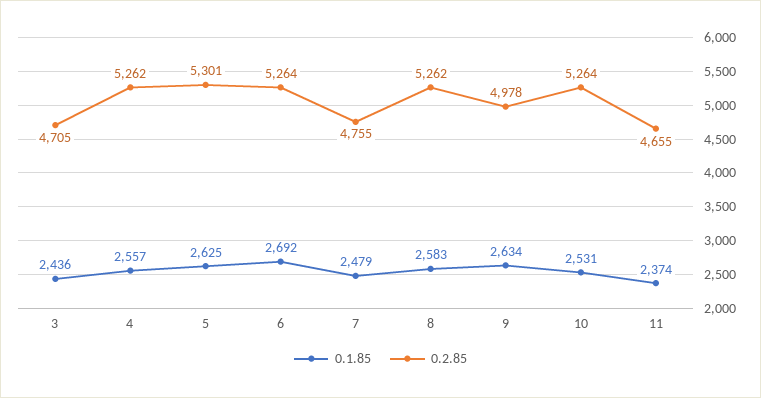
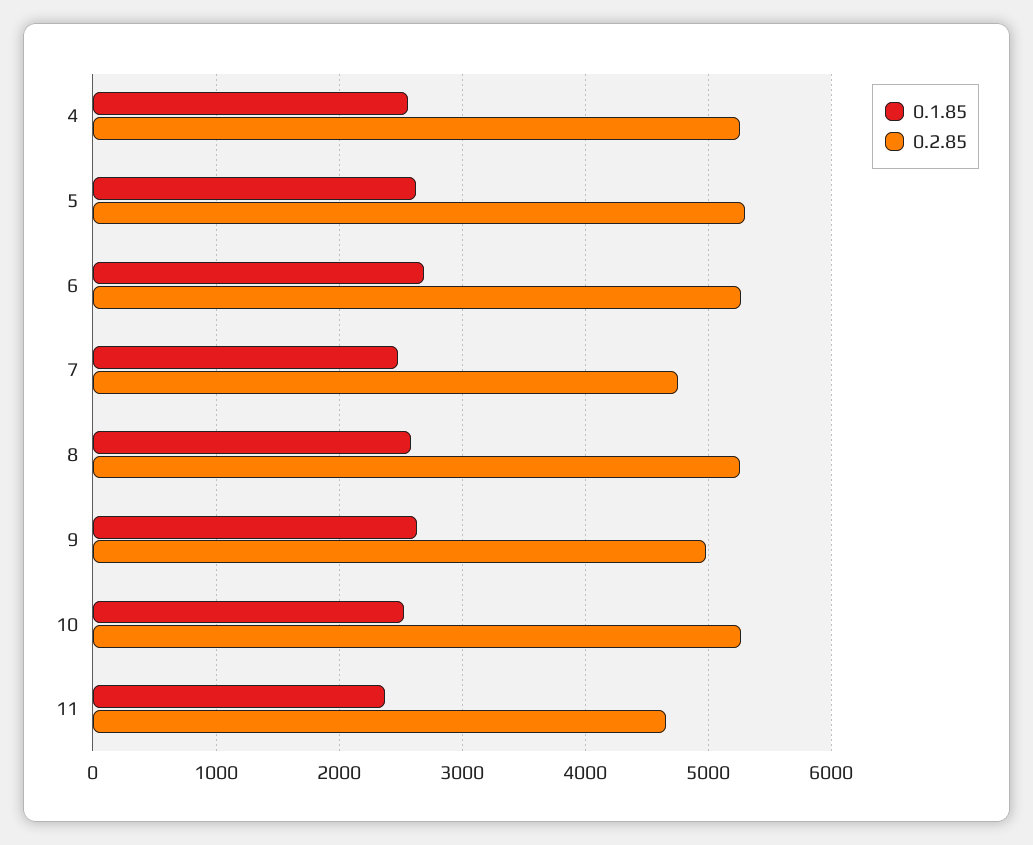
0.1.85, 3: 2436 -> none
0.2.85, 3: 4705 -> none

